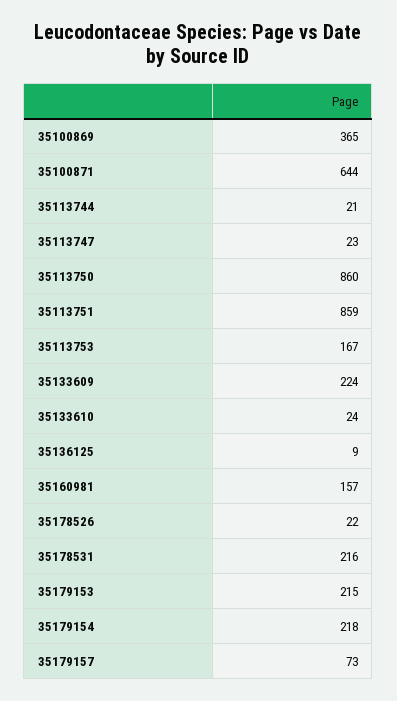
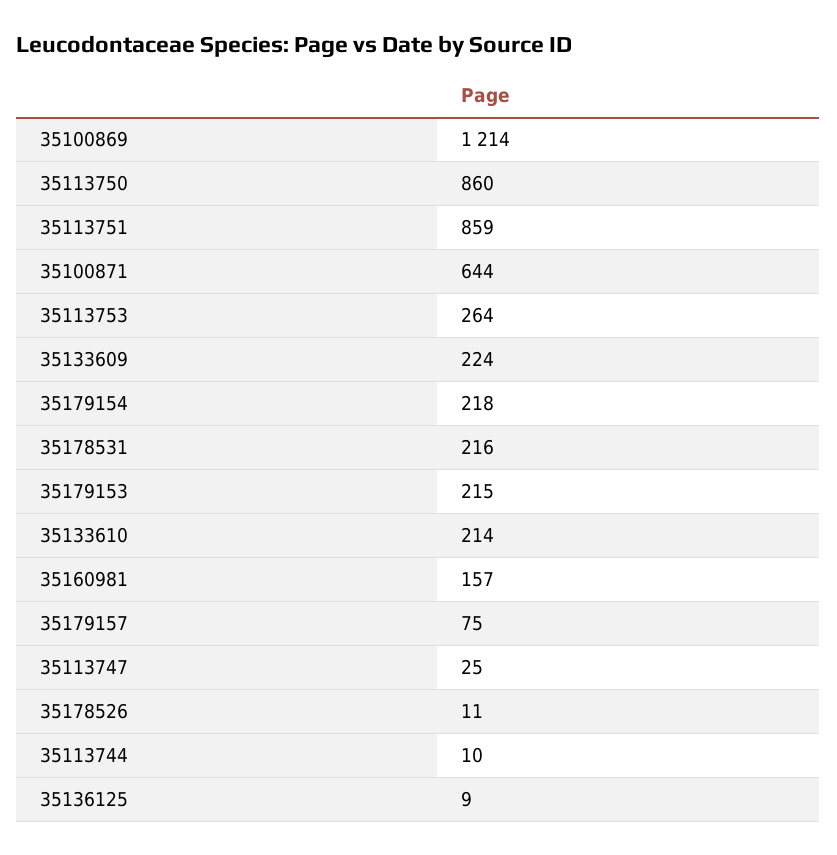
35100869: 365 -> 1214
35113744: 21 -> 10
35113747: 23 -> 25
35113753: 167 -> 264
35133610: 24 -> 214
35178526: 22 -> 11
35179157: 73 -> 75

